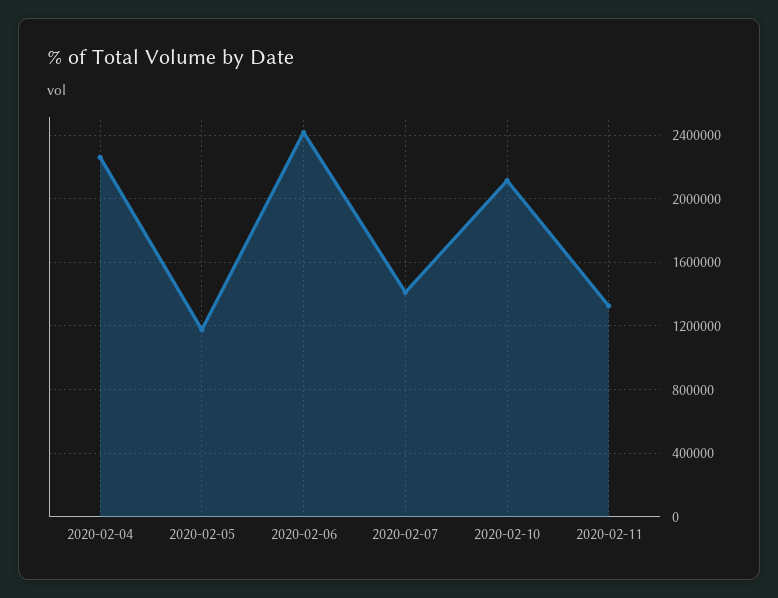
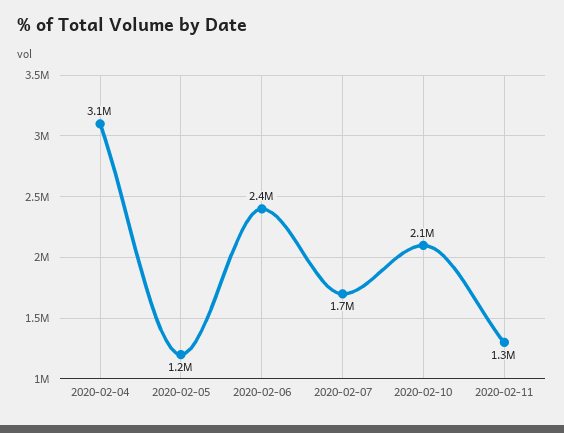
2020-02-04: 2250000 -> 3100000
2020-02-07: 1400000 -> 1700000

